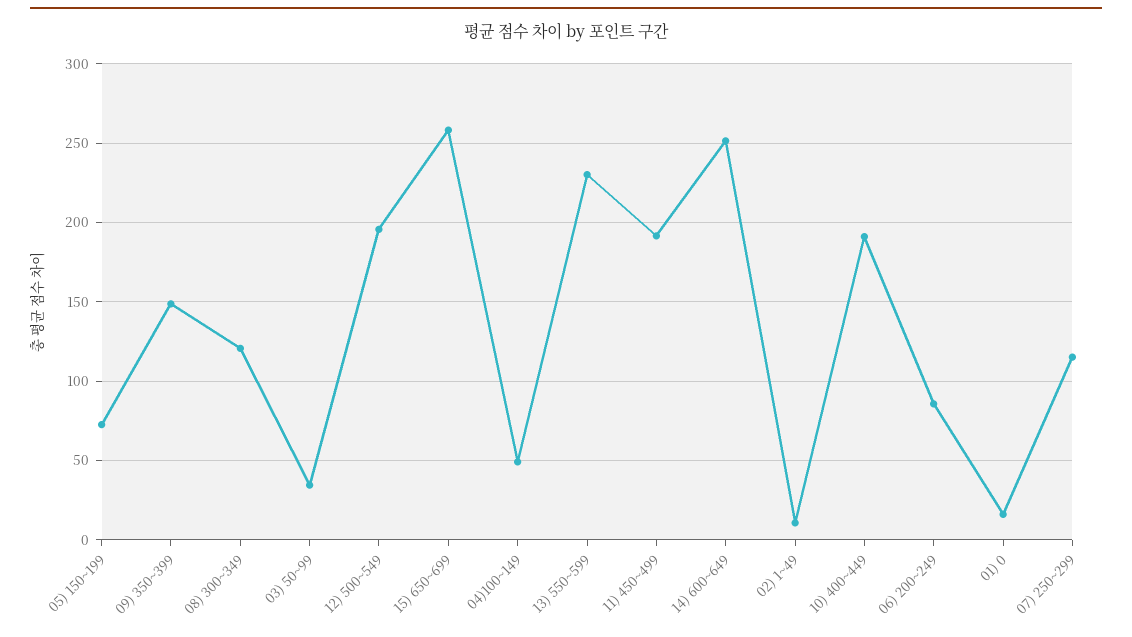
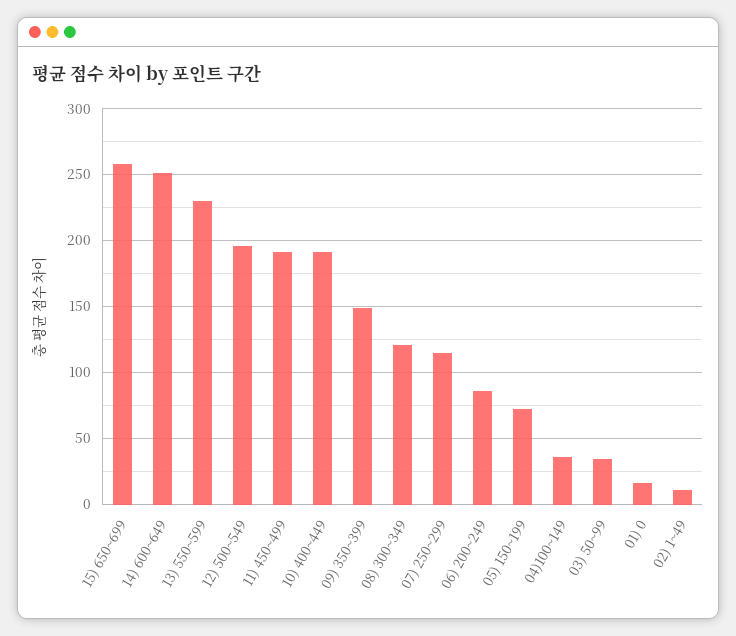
04)100~149: 50 -> 35

